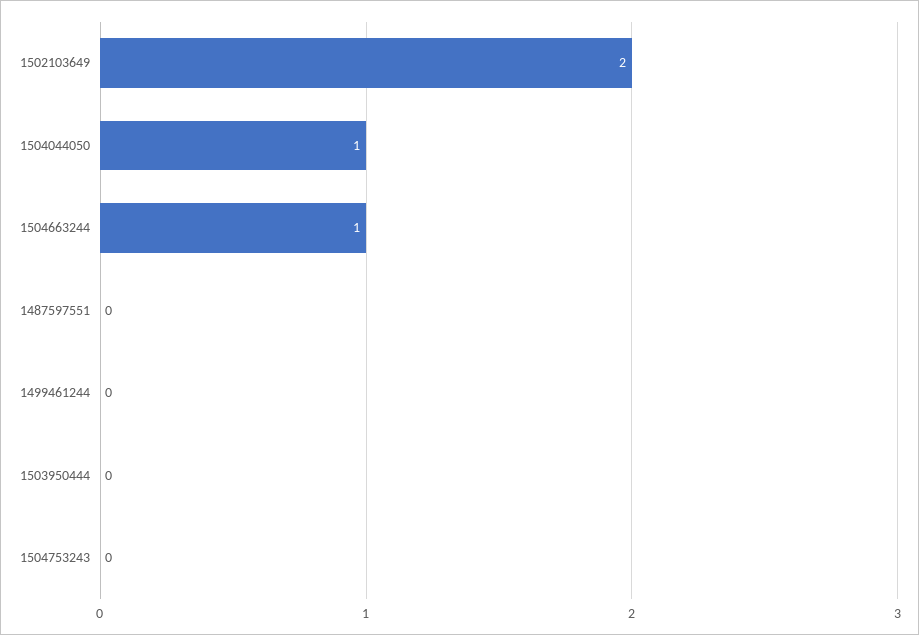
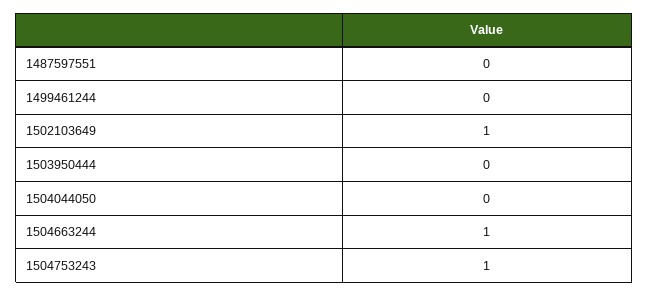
1502103649: 2 -> 1
1504044050: 1 -> 0
1504753243: 0 -> 1

